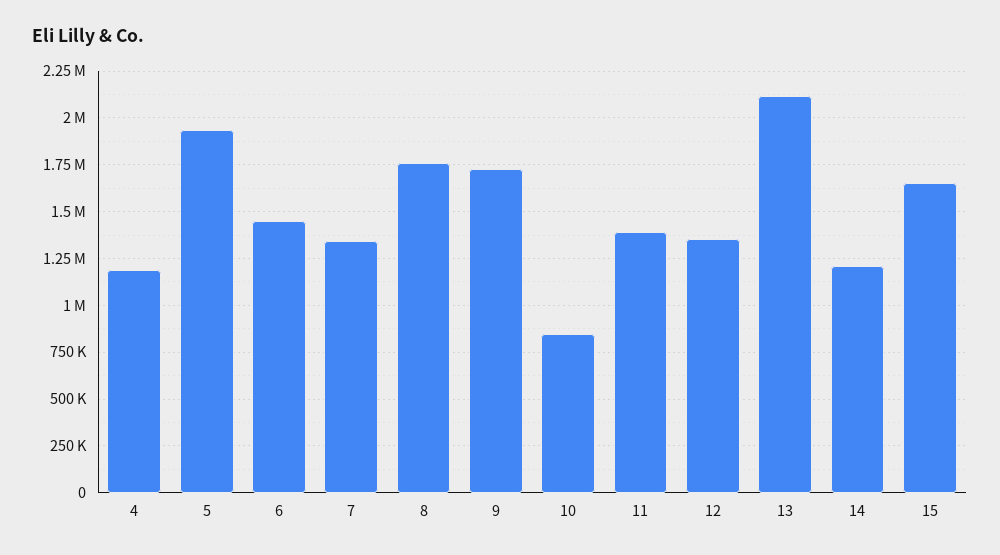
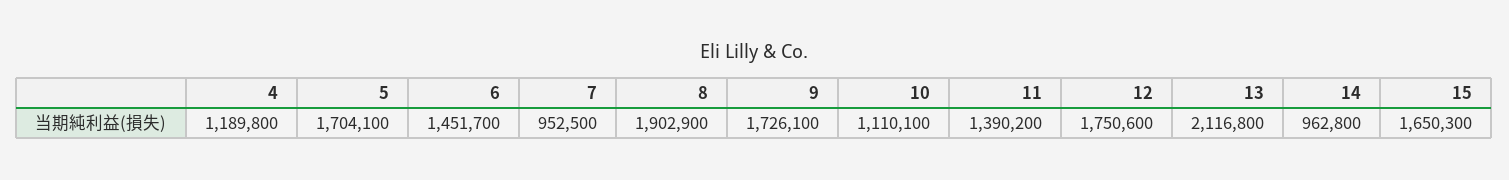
5: 1950000 -> 1704100
7: 1350000 -> 952500
8: 1750000 -> 1902900
10: 850000 -> 1110100
12: 1350000 -> 1750600
14: 1200000 -> 962800

